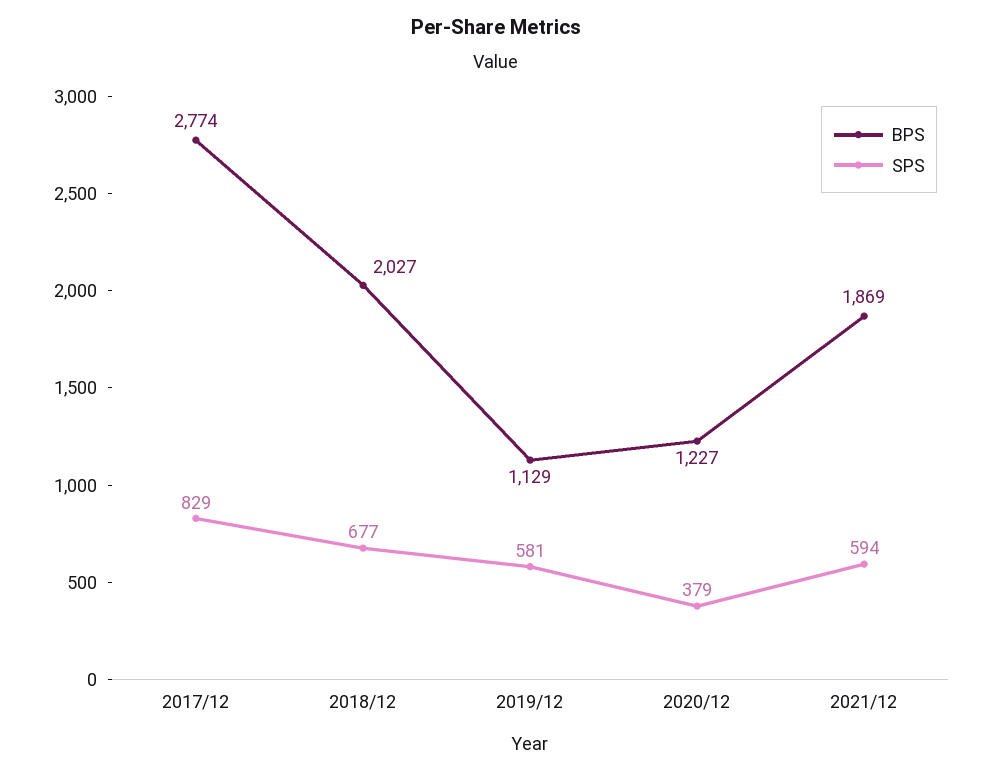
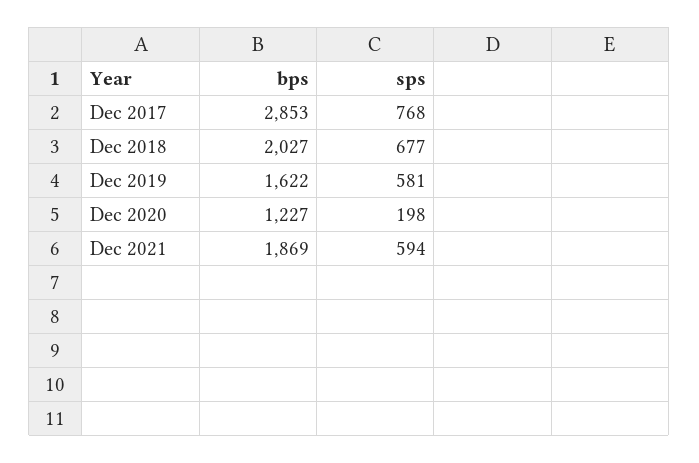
BPS, 2017/12: 2774 -> 2853
SPS, 2017/12: 829 -> 768
BPS, 2019/12: 1129 -> 1622
SPS, 2020/12: 379 -> 198

